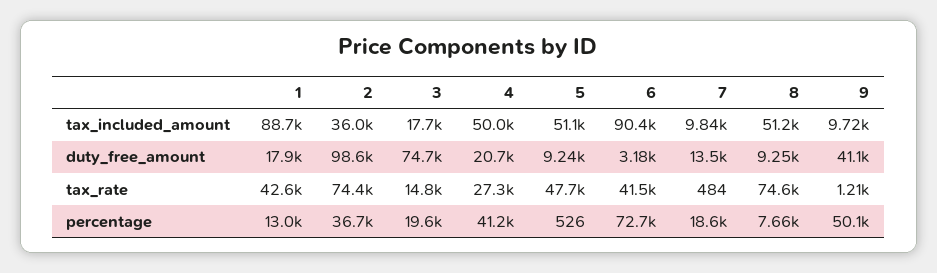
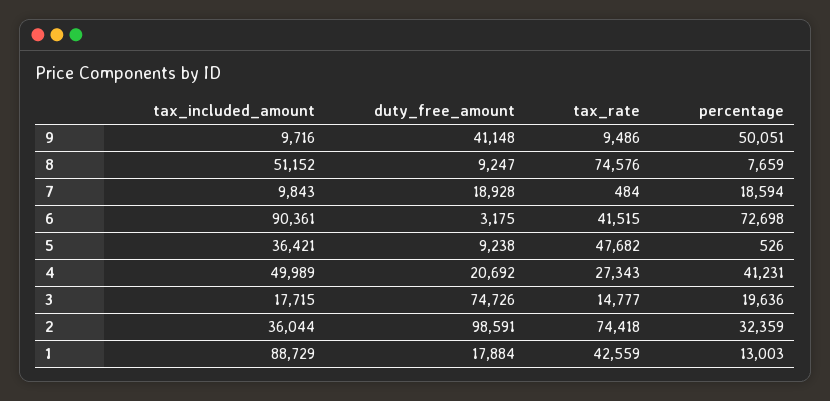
5, tax_included_amount: 51100 -> 36421
7, duty_free_amount: 13500 -> 18928
9, tax_rate: 1210 -> 9486
2, percentage: 36700 -> 32359

